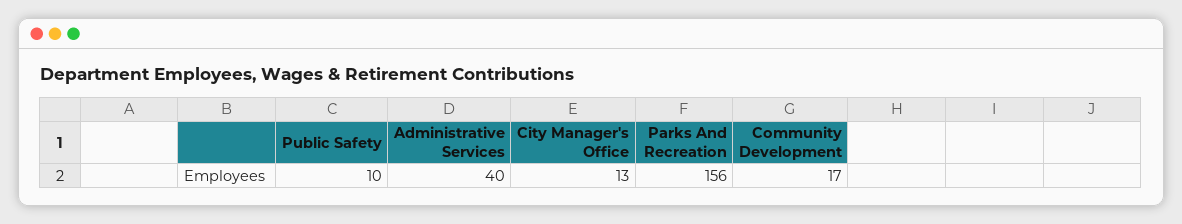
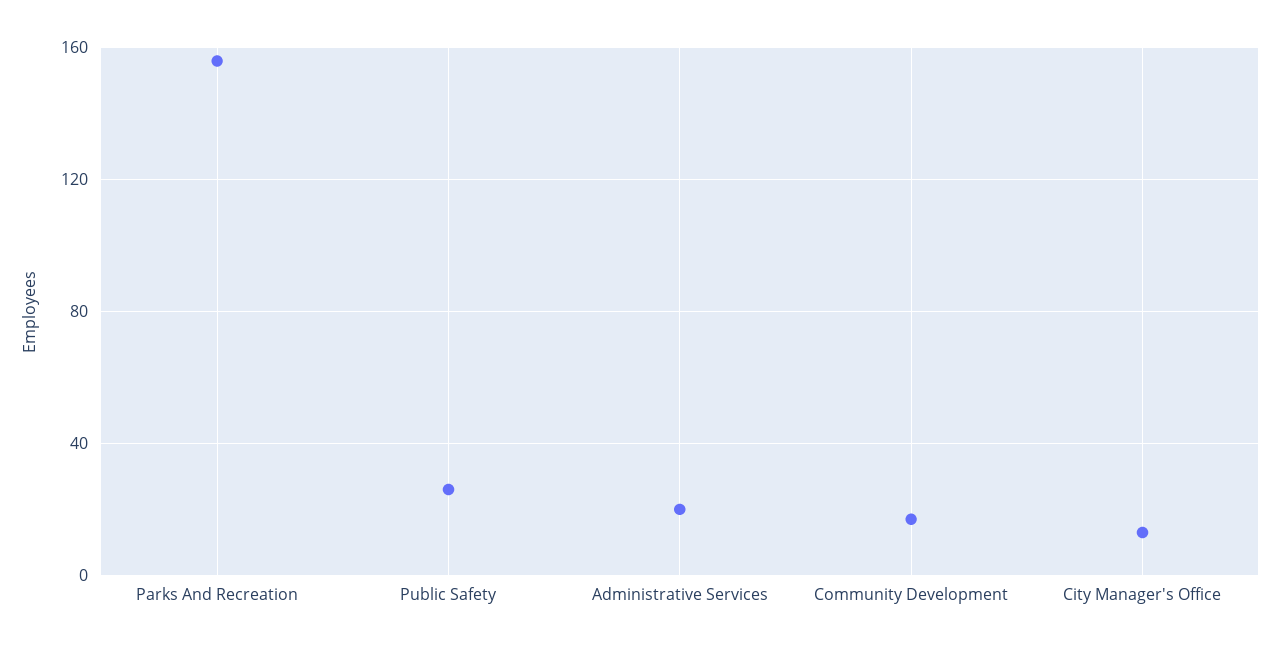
Public Safety: 10 -> 25
Administrative Services: 40 -> 20

